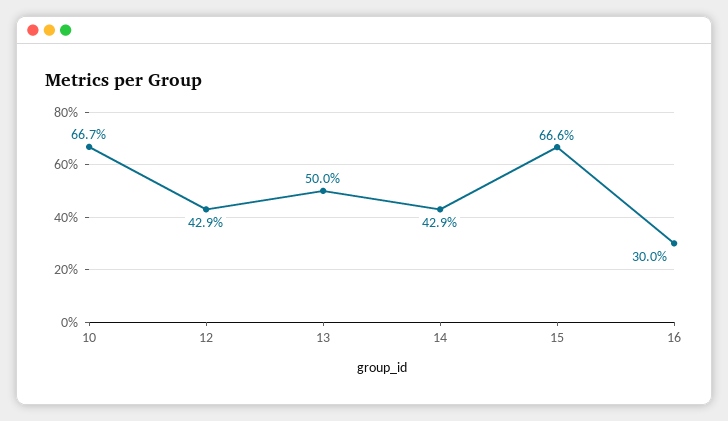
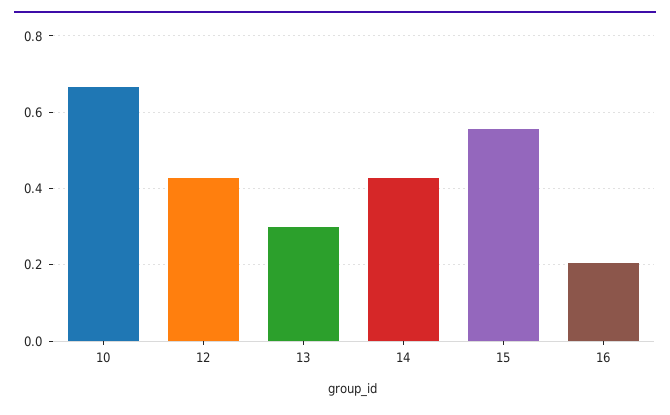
13: 0.5 -> 0.3
15: 0.666 -> 0.56
16: 0.3 -> 0.2

